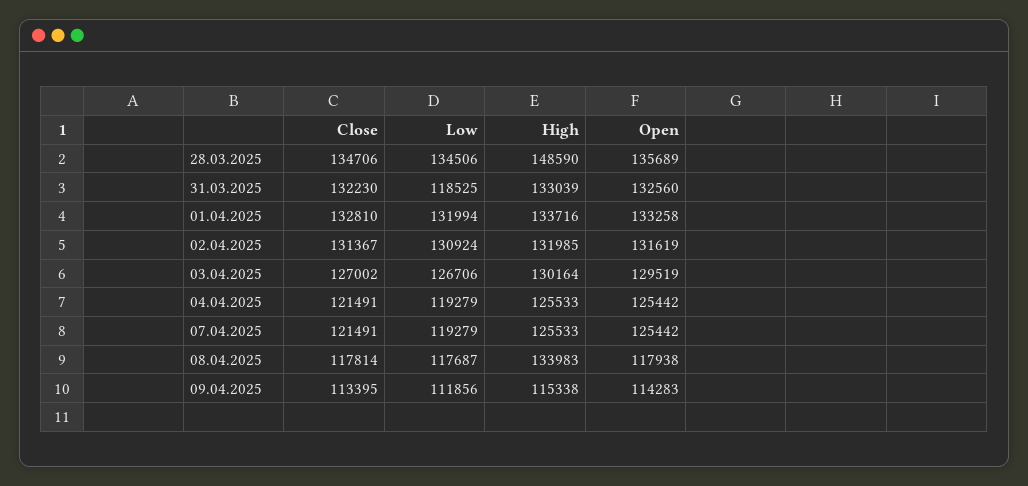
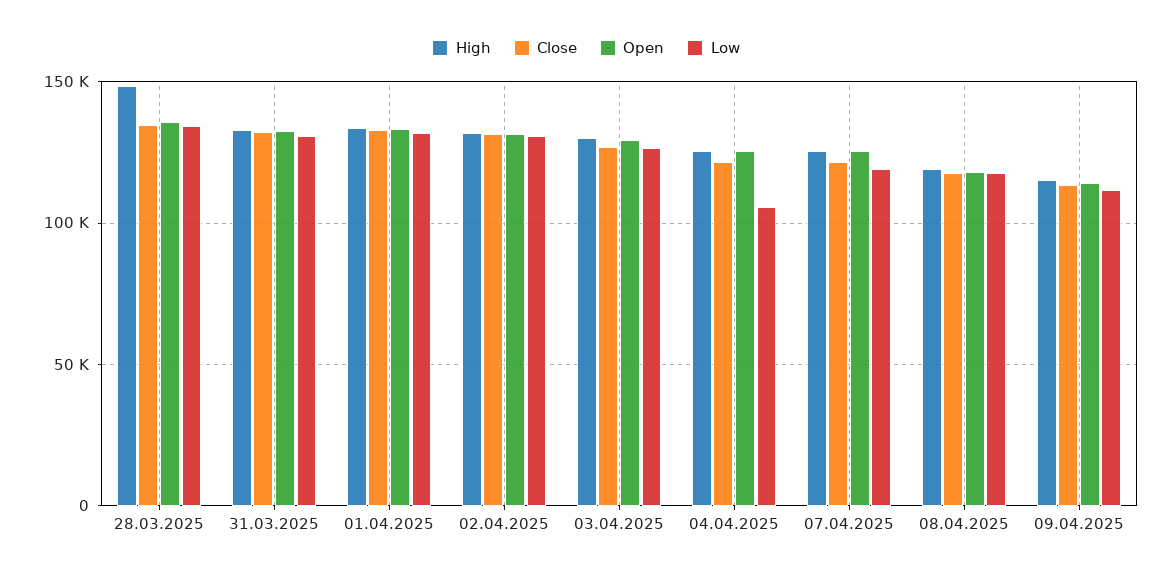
Low, 31.03.2025: 118525 -> 130000
Low, 04.04.2025: 119279 -> 105000
High, 08.04.2025: 133983 -> 120000

